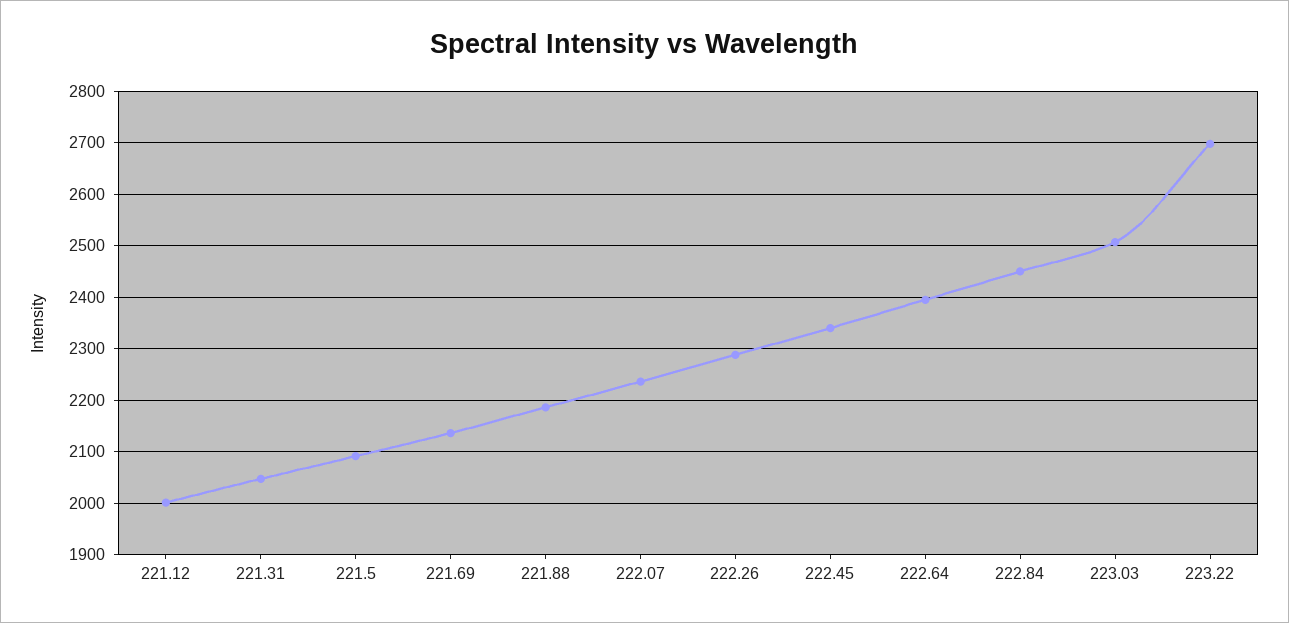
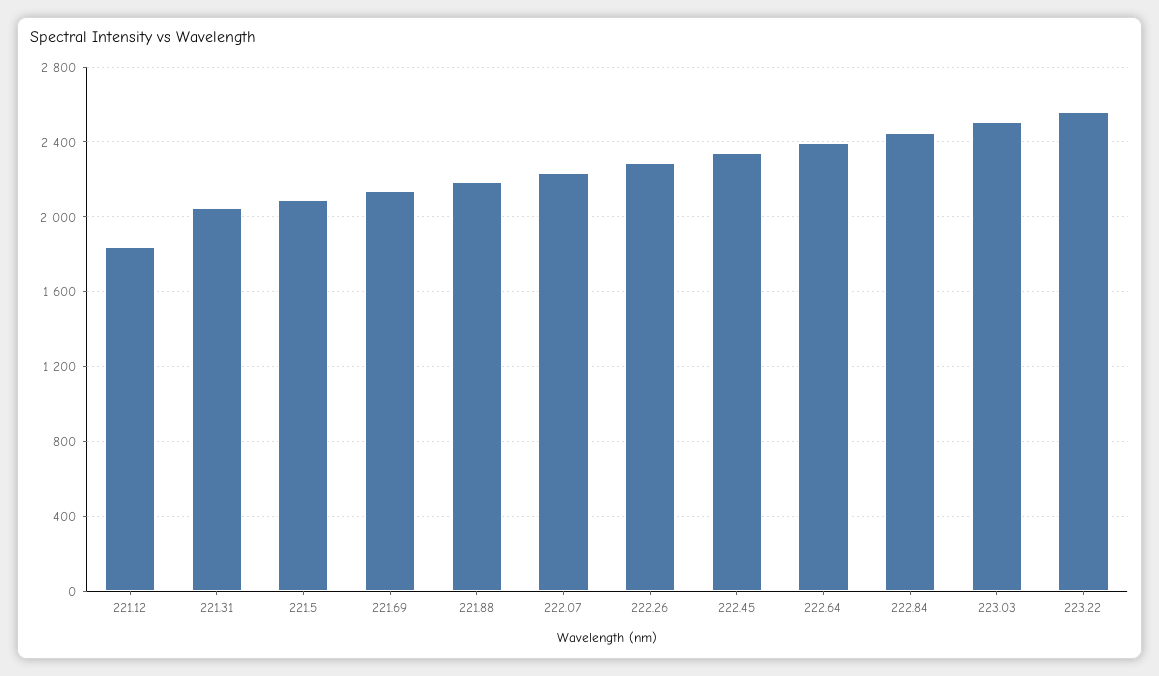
221.12: 2000 -> 1850
223.22: 2700 -> 2550

